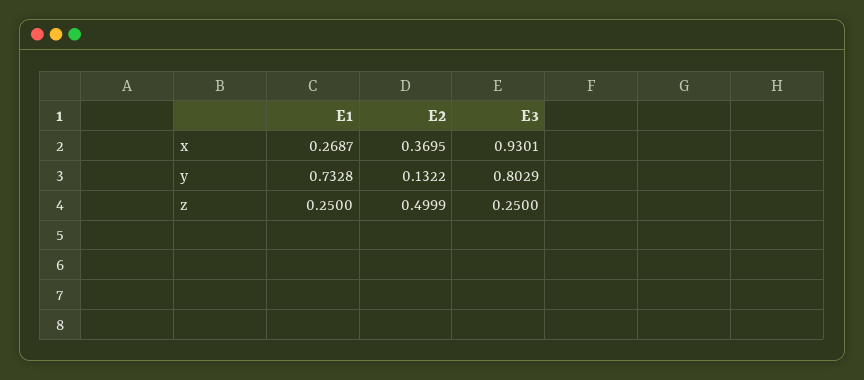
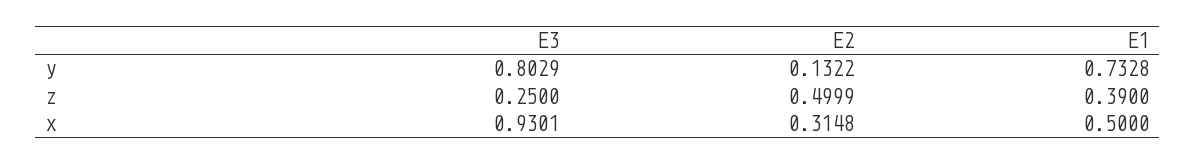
E1, x: 0.2687 -> 0.5
E2, x: 0.3695 -> 0.3148
E1, z: 0.25 -> 0.39

